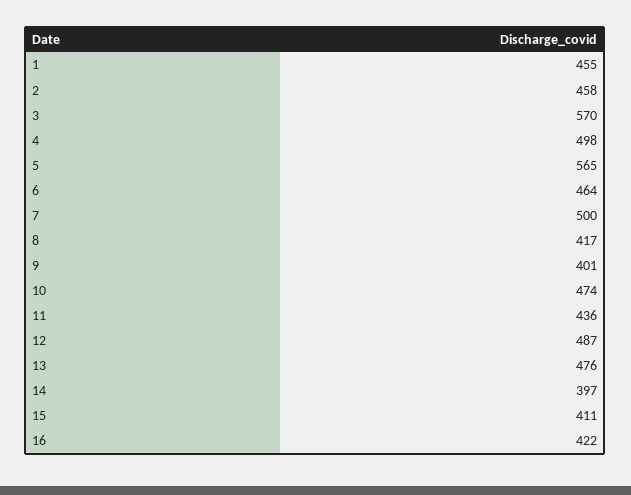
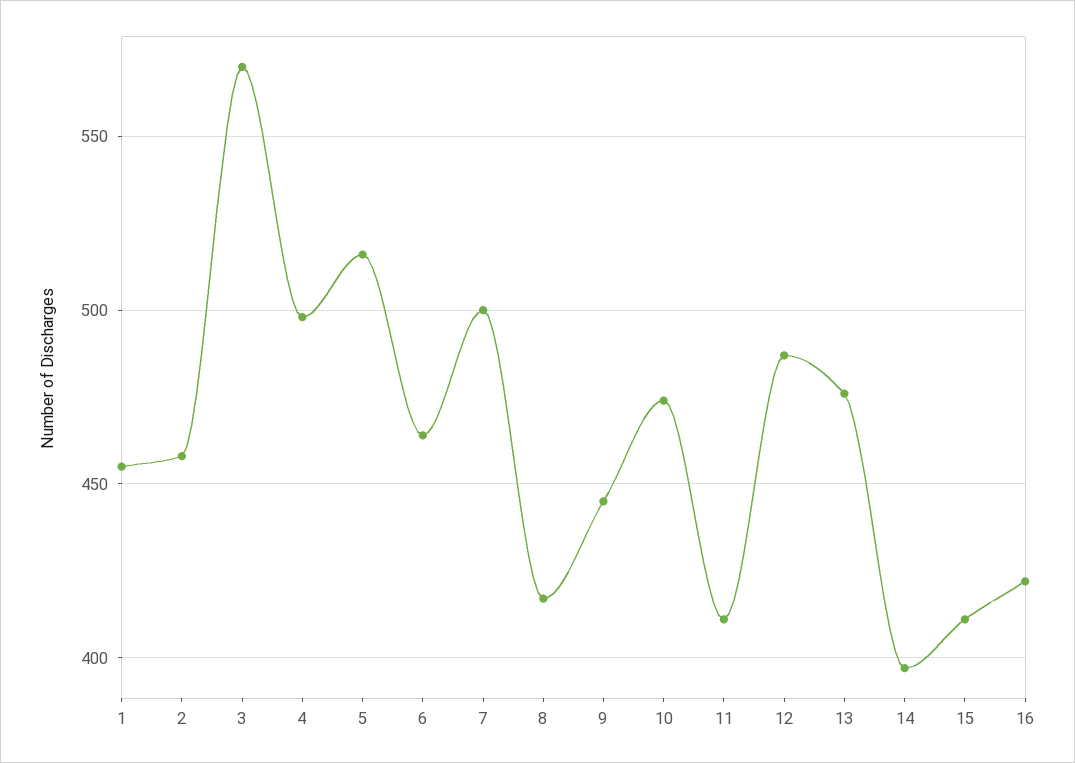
5: 565 -> 515
9: 401 -> 445
11: 436 -> 410

